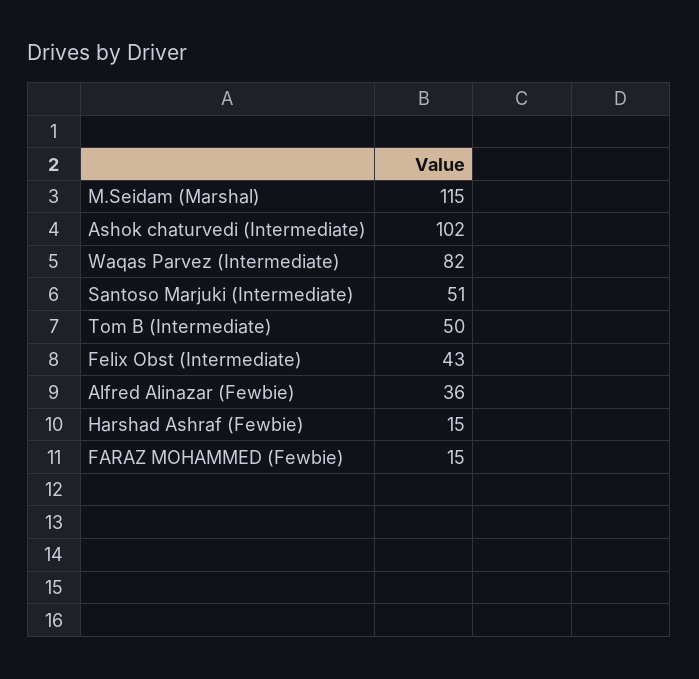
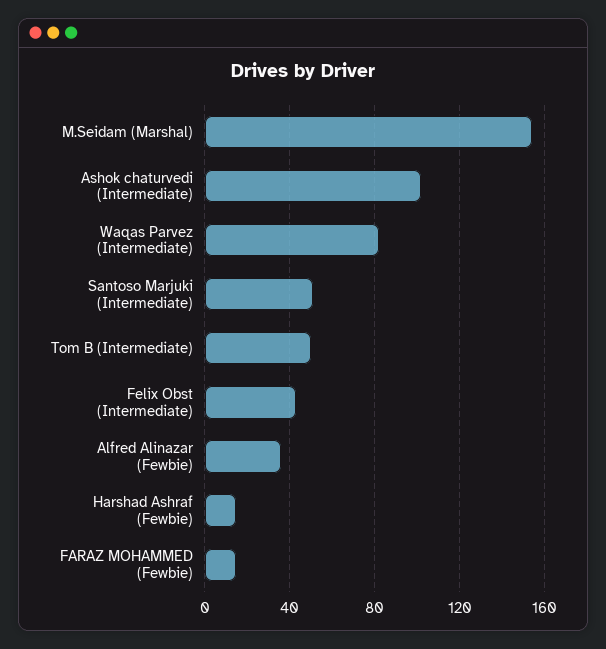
M.Seidam (Marshal): 115 -> 155

